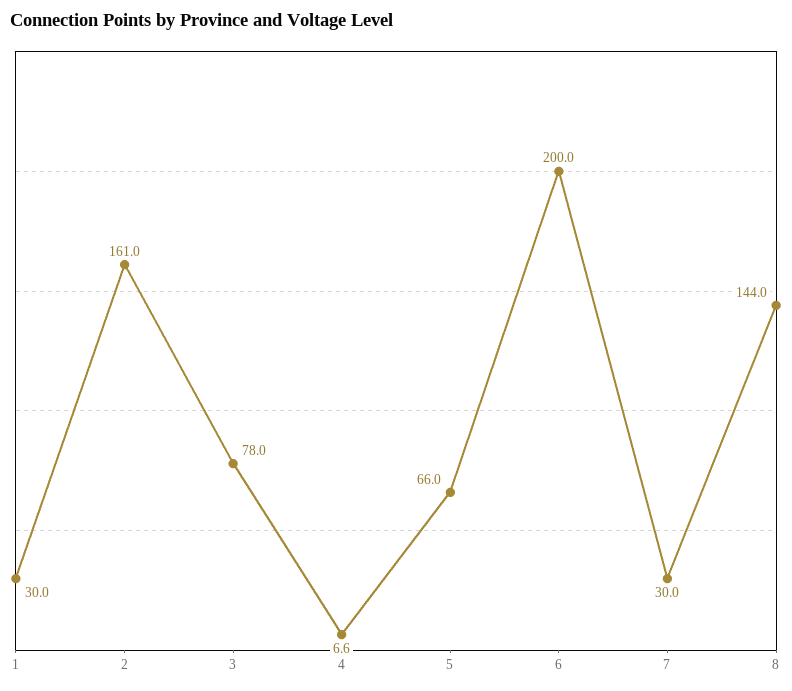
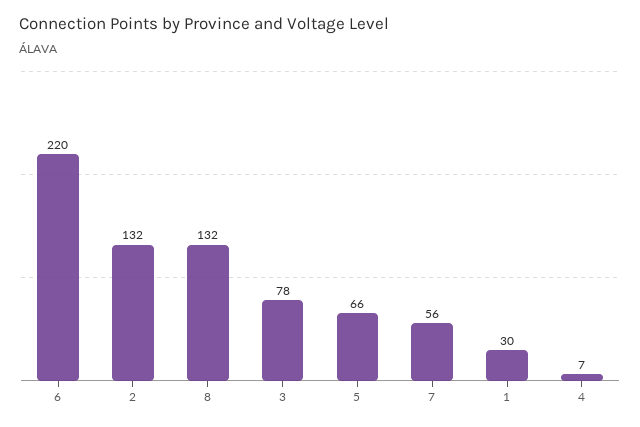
2: 161 -> 132
6: 200 -> 220
7: 30 -> 56
8: 144 -> 132

